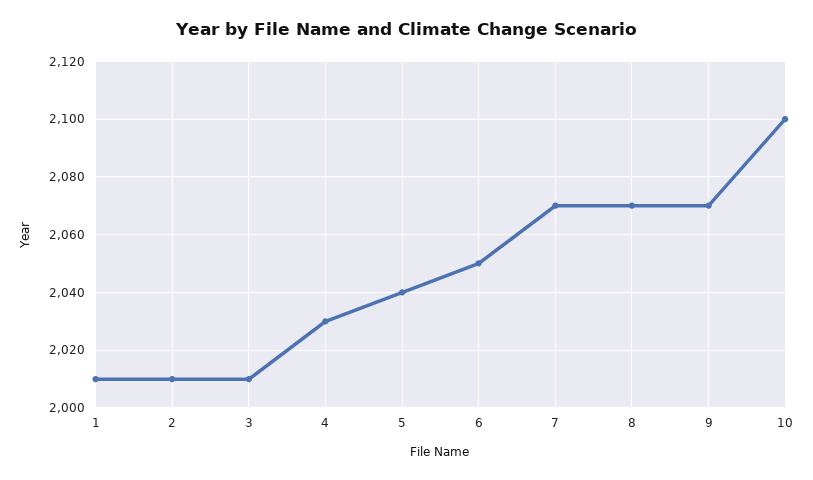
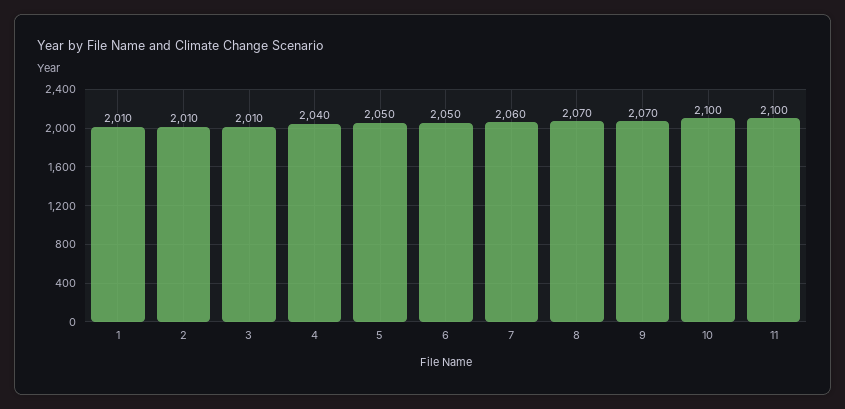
4: 2030 -> 2040
5: 2040 -> 2050
7: 2070 -> 2060
11: none -> 2100

